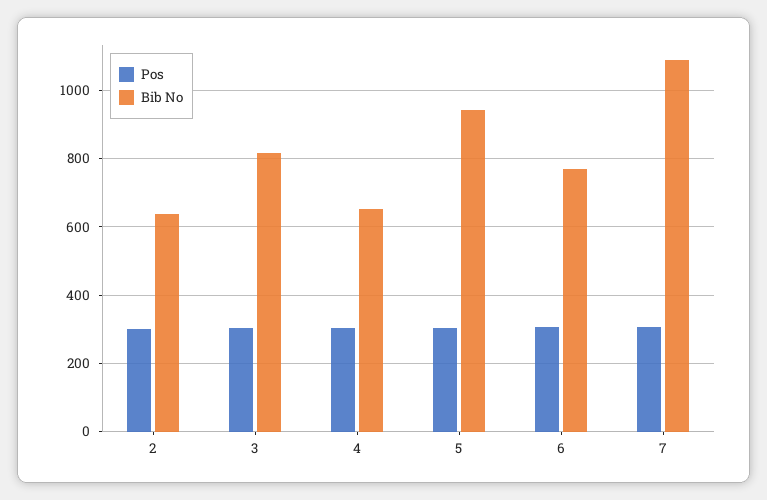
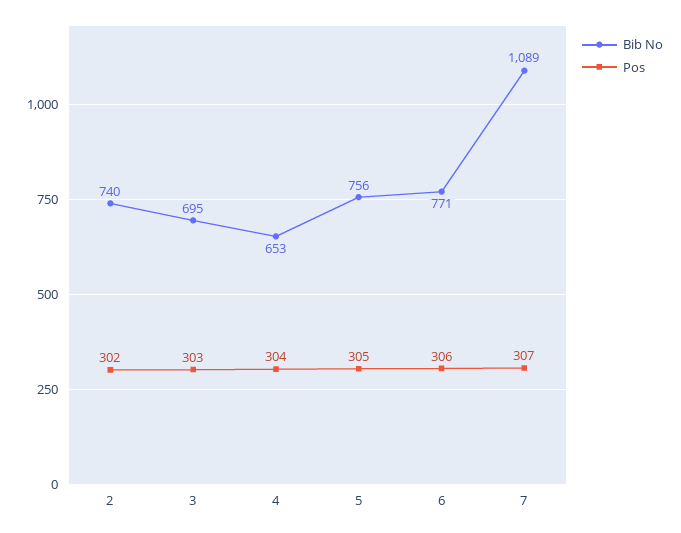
Bib No, 2: 640 -> 740
Bib No, 3: 820 -> 695
Bib No, 5: 940 -> 756

